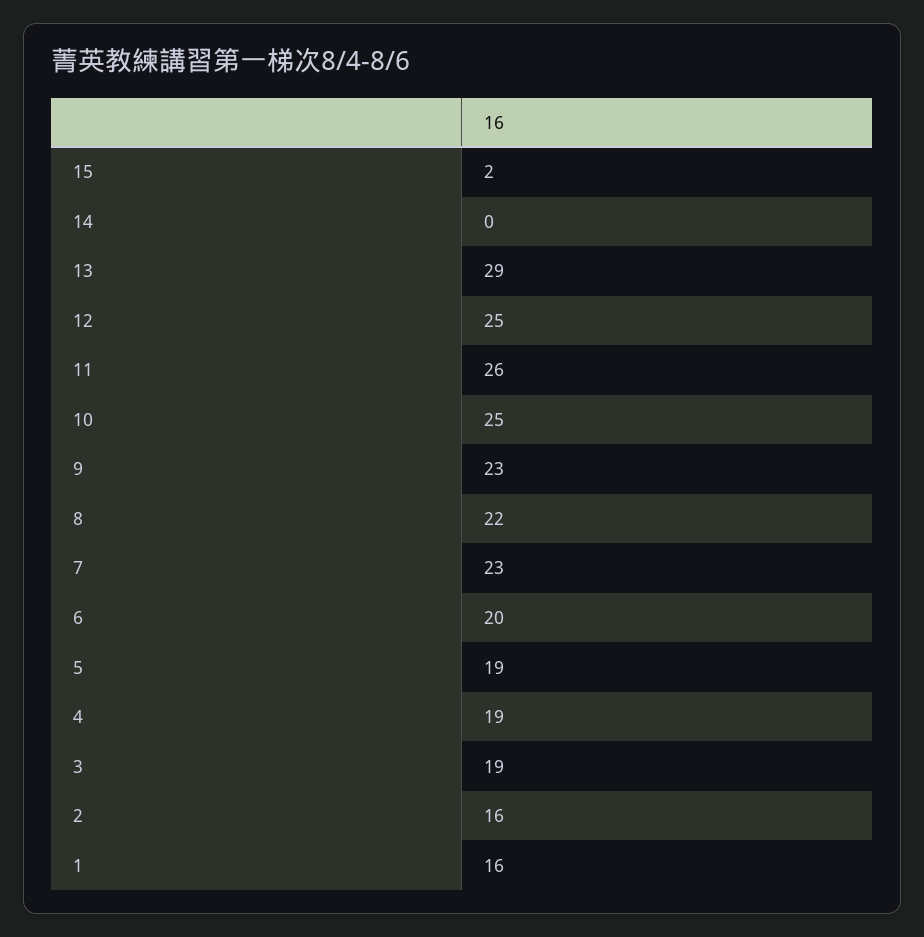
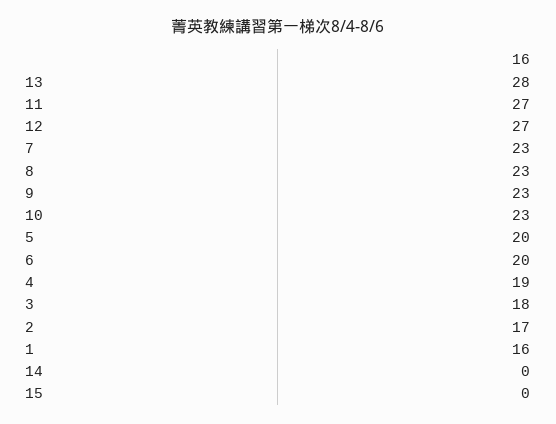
15: 2 -> 0
13: 29 -> 28
12: 25 -> 27
11: 26 -> 27
10: 25 -> 23
8: 22 -> 23
5: 19 -> 20
3: 19 -> 18
2: 16 -> 17

